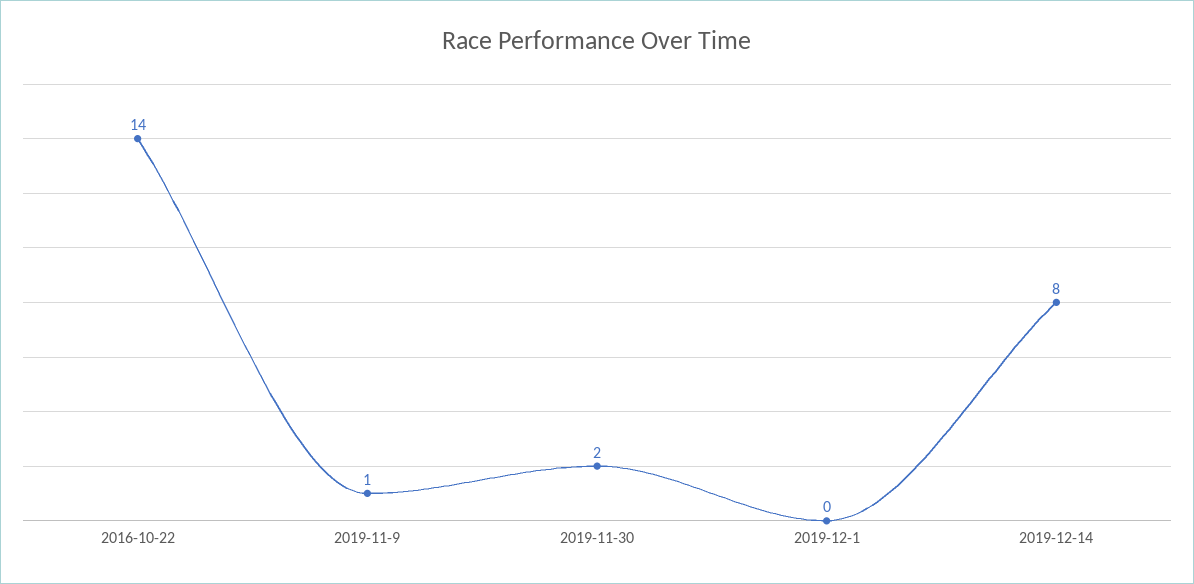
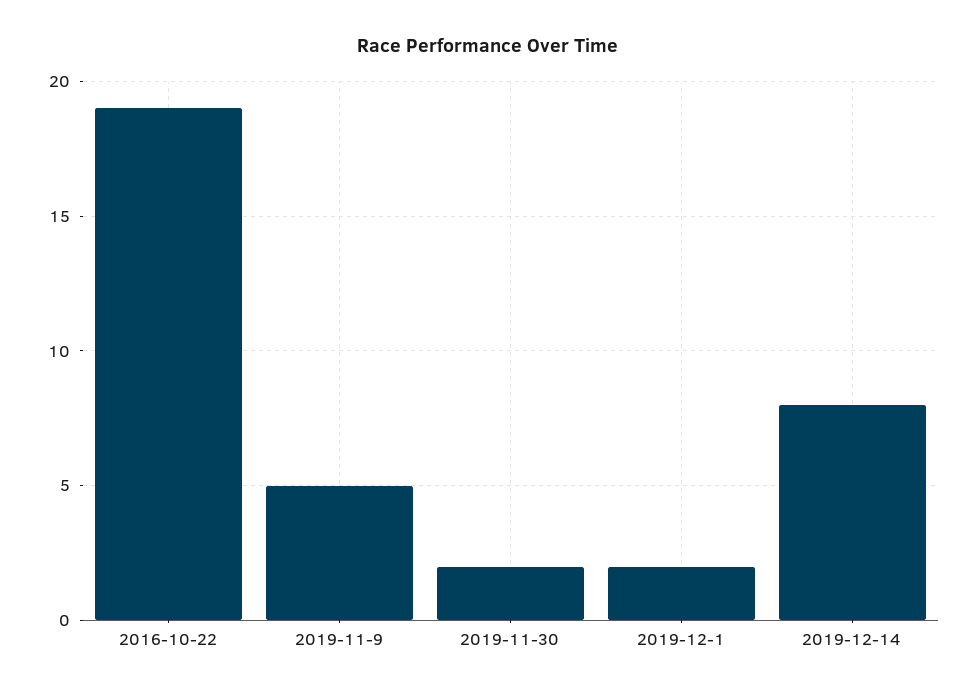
2016-10-22: 14 -> 19
2019-11-9: 1 -> 5
2019-12-1: 0 -> 2

